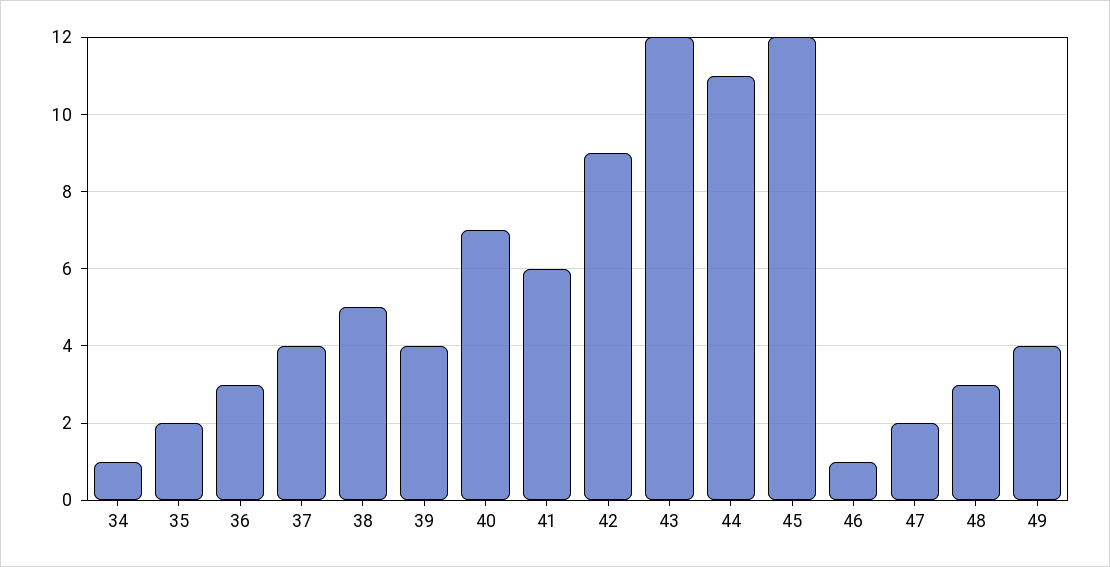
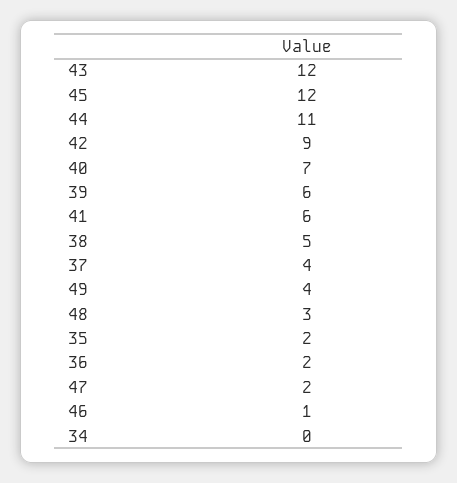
34: 1 -> 0
36: 3 -> 2
39: 4 -> 6

